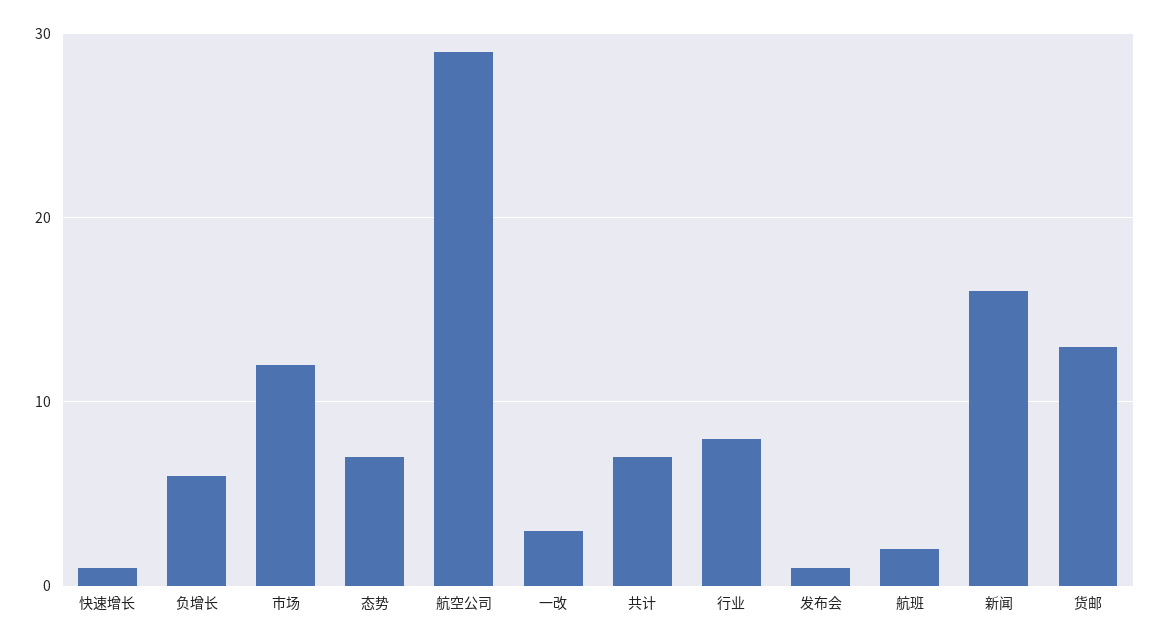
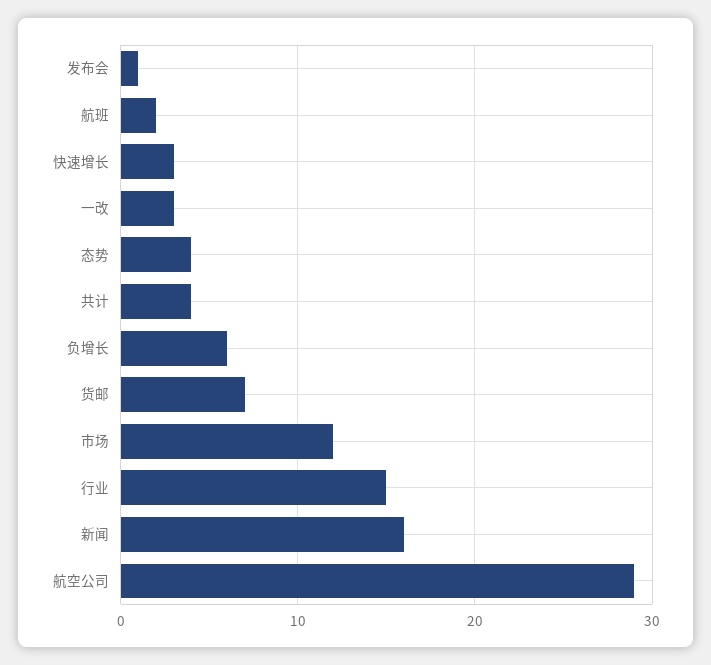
快速增长: 1 -> 3
态势: 7 -> 4
共计: 7 -> 4
行业: 8 -> 15
货邮: 13 -> 7

